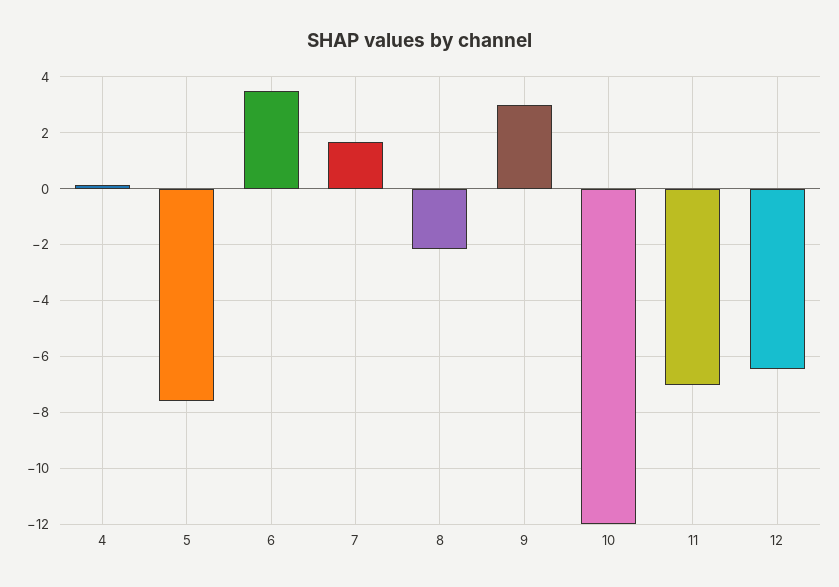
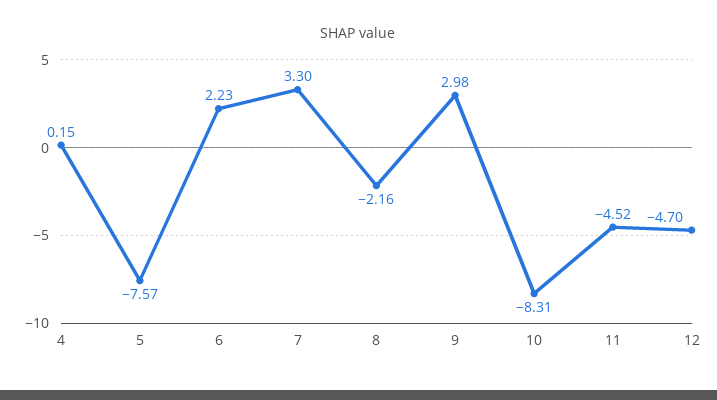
6: 3.5 -> 2.23
7: 1.75 -> 3.3
10: -12 -> -8.31
11: -7 -> -4.52
12: -6.5 -> -4.7

